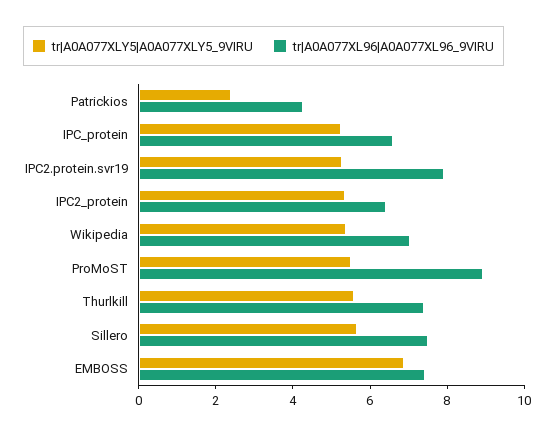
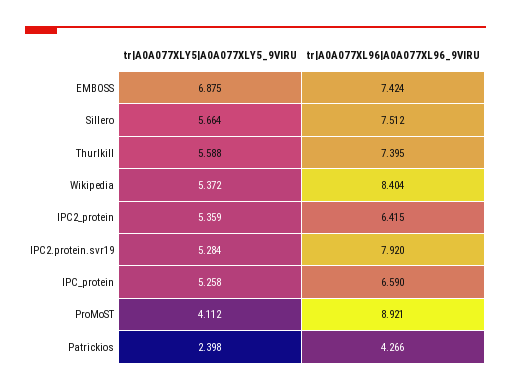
tr|A0A077XL96|A0A077XL96_9VIRU, Wikipedia: 7 -> 8.404
tr|A0A077XLY5|A0A077XLY5_9VIRU, ProMoST: 5.5 -> 4.112

